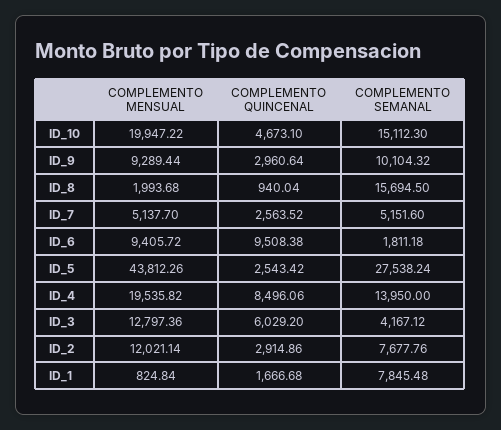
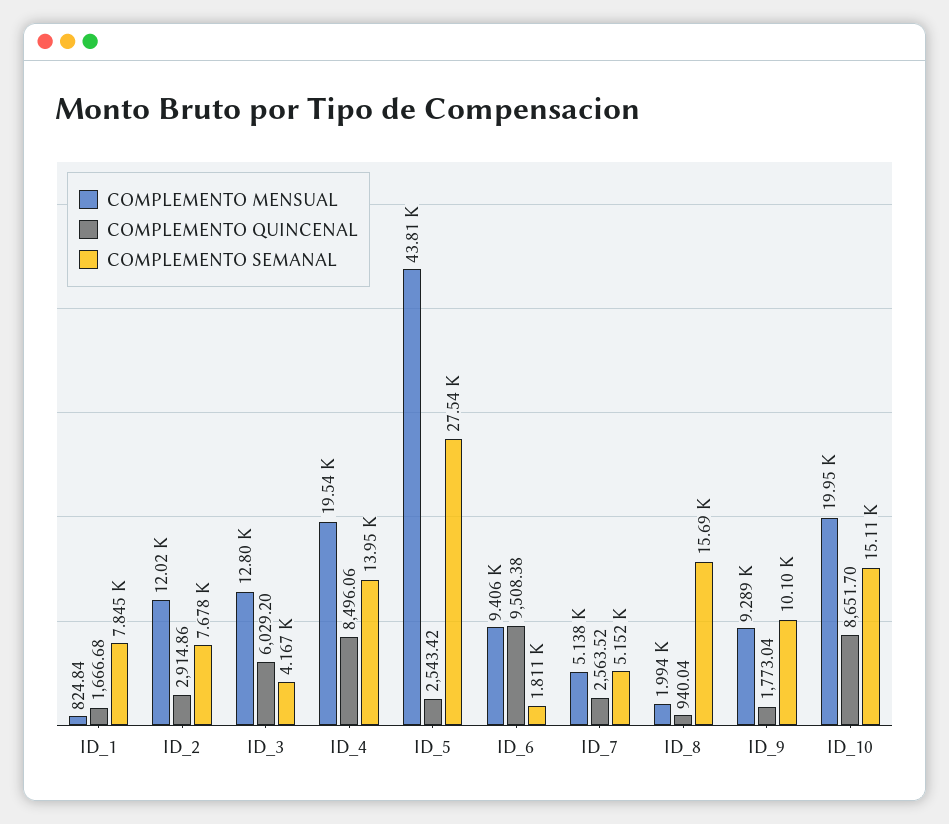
COMPLEMENTO QUINCENAL, ID_10: 4673.1 -> 8651.7
COMPLEMENTO QUINCENAL, ID_9: 2960.64 -> 1773.04

